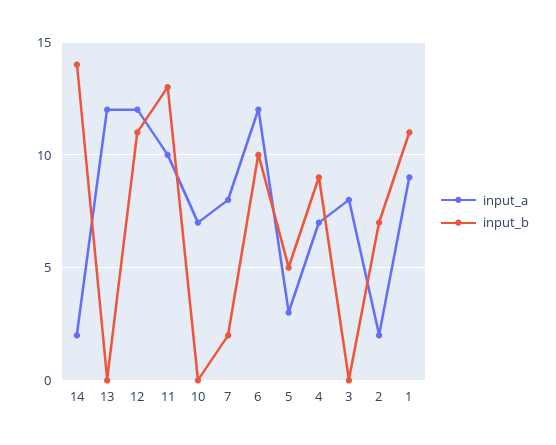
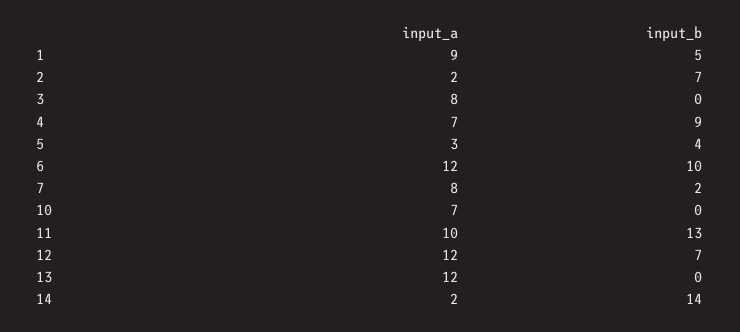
input_b, 12: 11 -> 7
input_b, 5: 5 -> 4
input_b, 1: 11 -> 5

